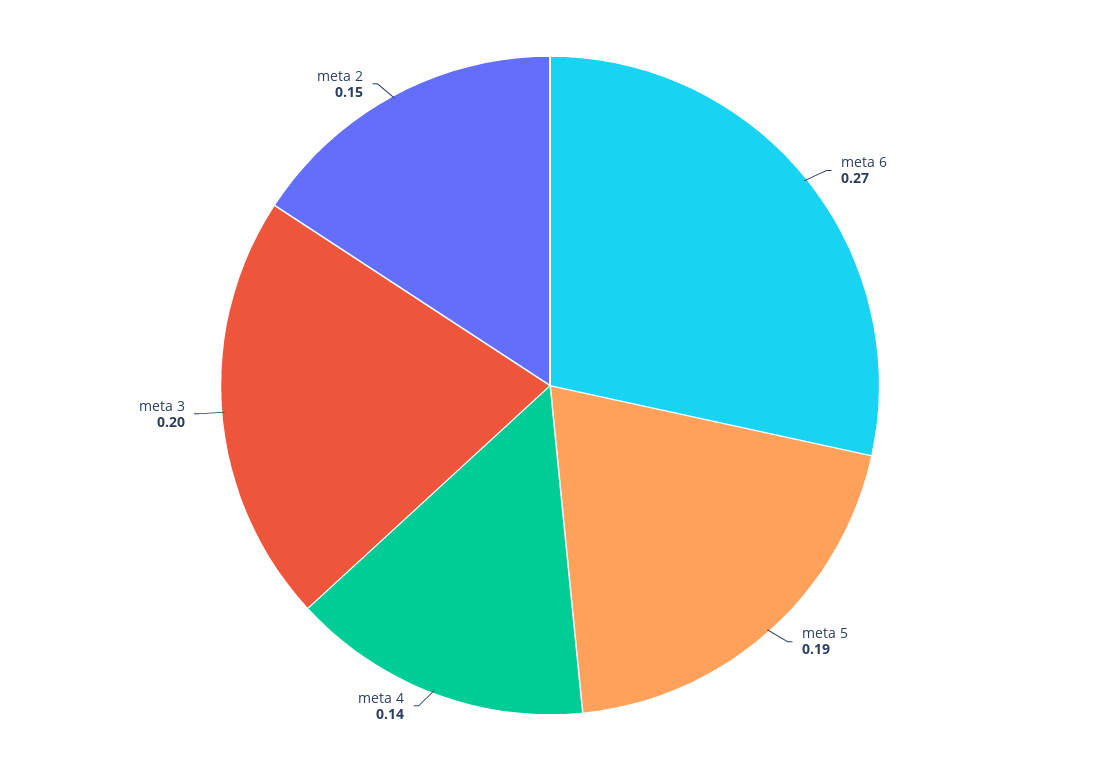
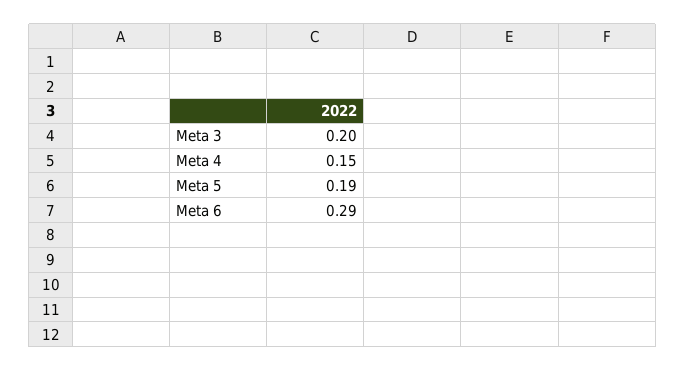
meta 6: 0.27 -> 0.29
meta 4: 0.14 -> 0.15
meta 2: 0.15 -> none

